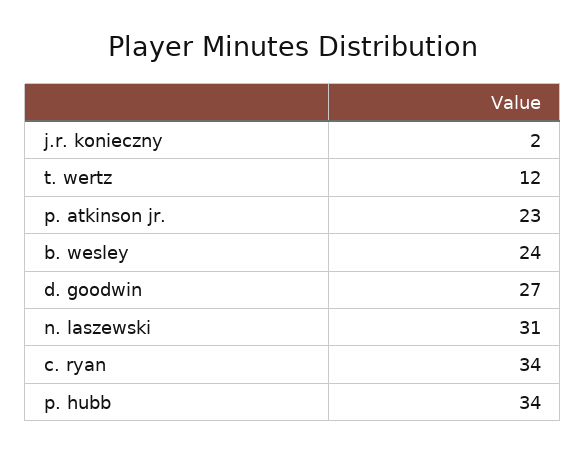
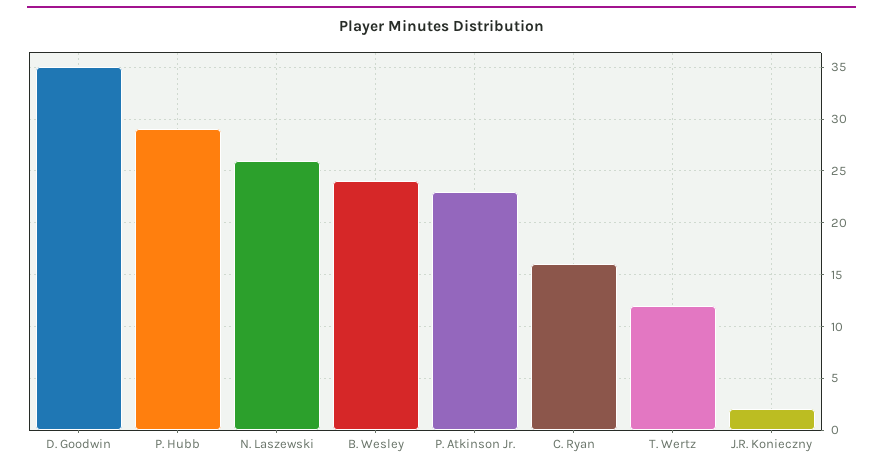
d. goodwin: 27 -> 35
n. laszewski: 31 -> 26
c. ryan: 34 -> 16
p. hubb: 34 -> 29

